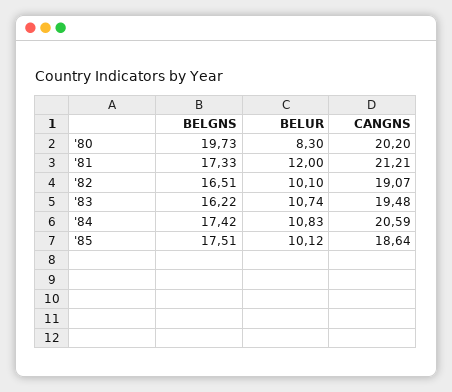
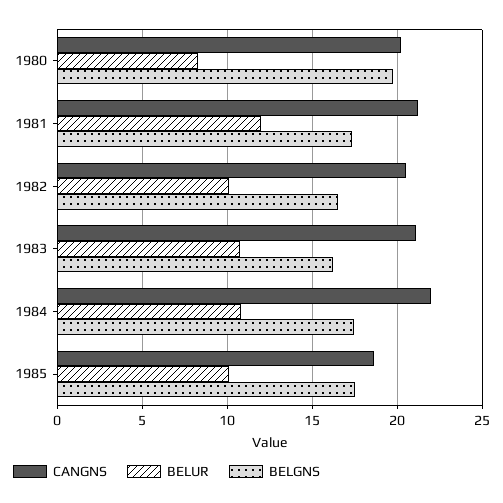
CANGNS, '82: 19.07 -> 20.5
CANGNS, '83: 19.48 -> 21
CANGNS, '84: 20.59 -> 22

